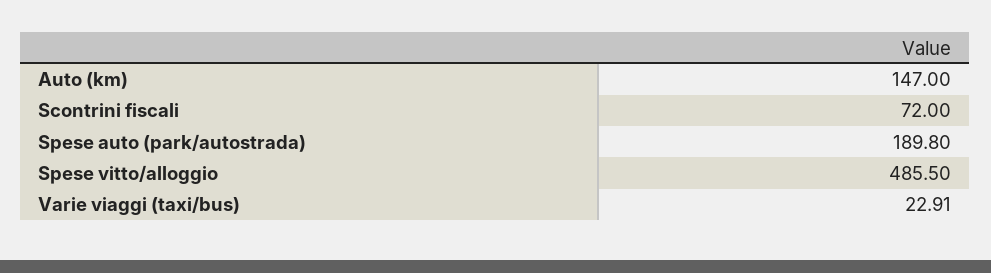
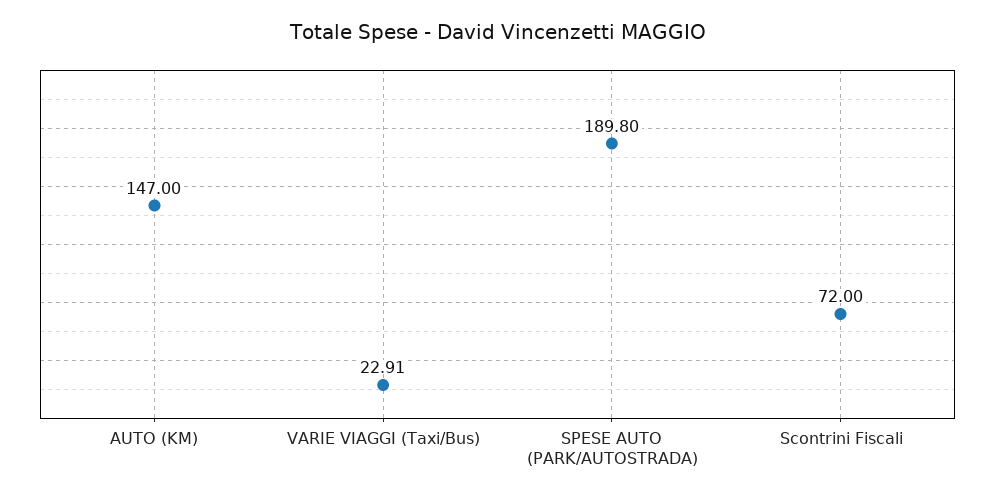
Spese vitto/alloggio: 485.5 -> none

